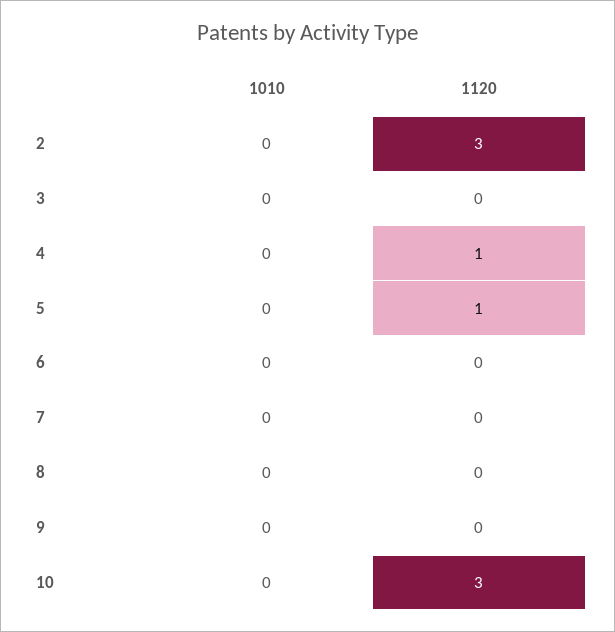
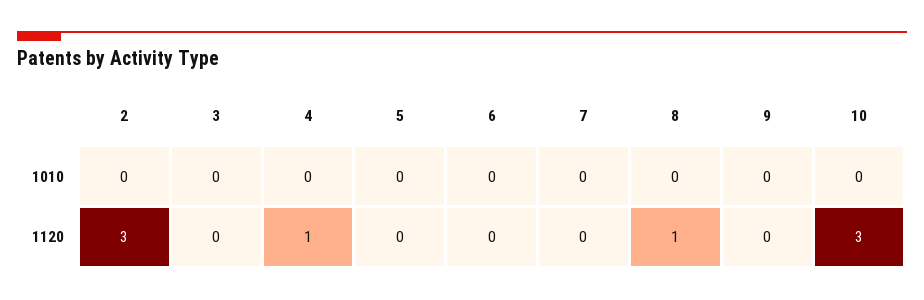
1120, 5: 1 -> 0
1120, 8: 0 -> 1

